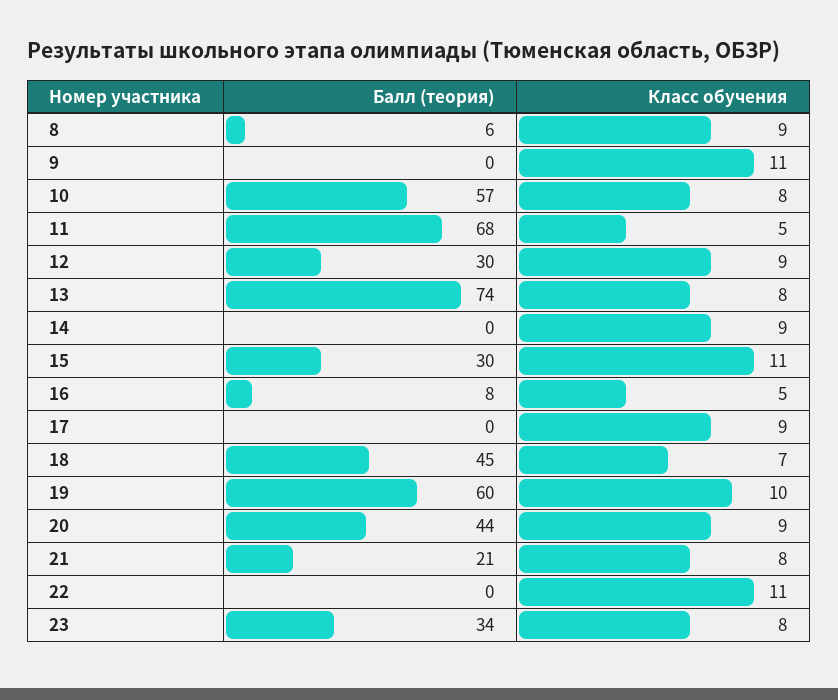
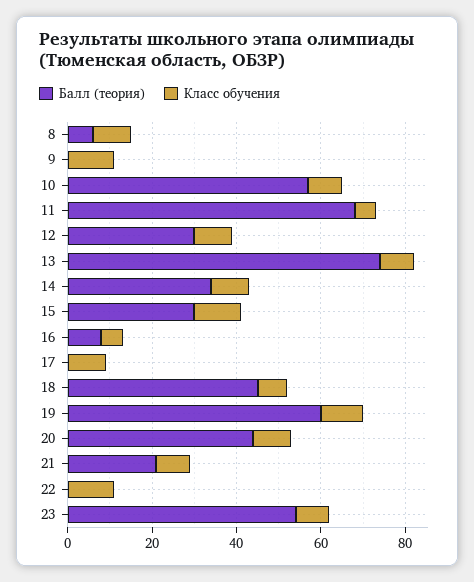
Балл (теория), 14: 0 -> 35
Балл (теория), 23: 34 -> 55

